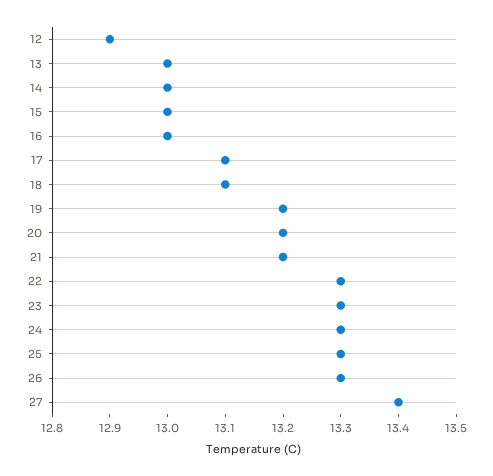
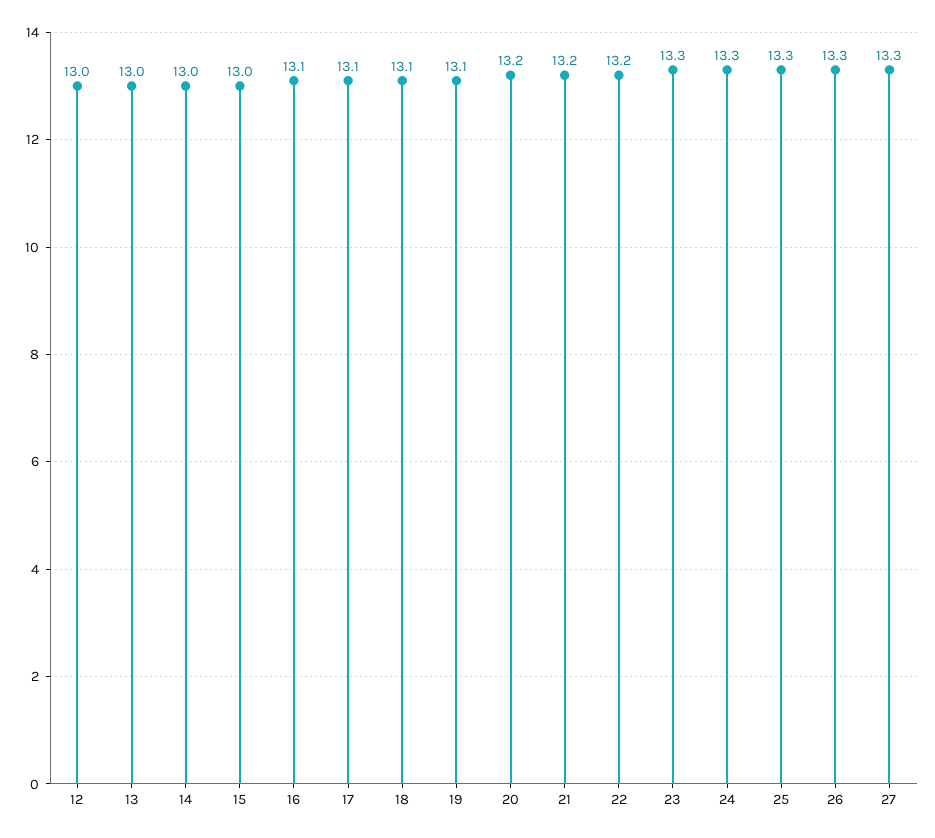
12: 12.9 -> 13
16: 13 -> 13.1
19: 13.2 -> 13.1
22: 13.3 -> 13.2
27: 13.4 -> 13.3

